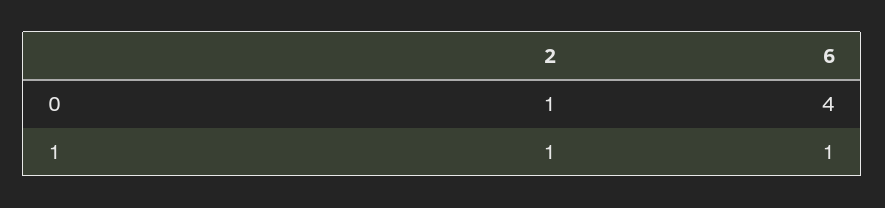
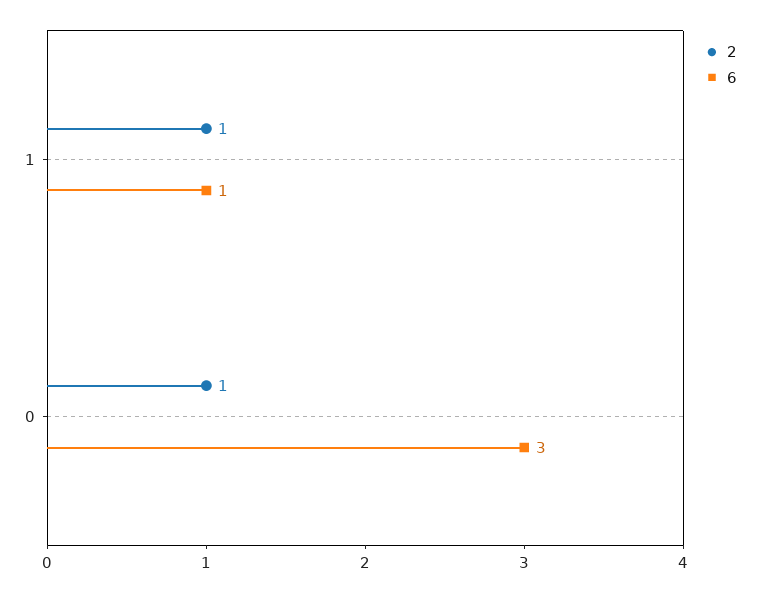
6, 0: 4 -> 3

